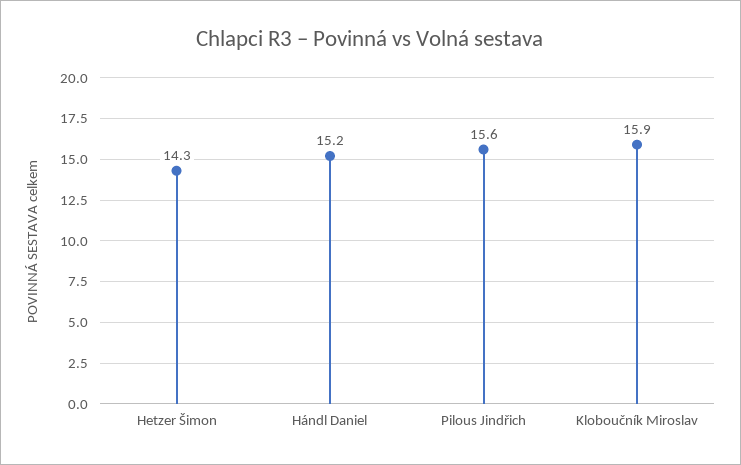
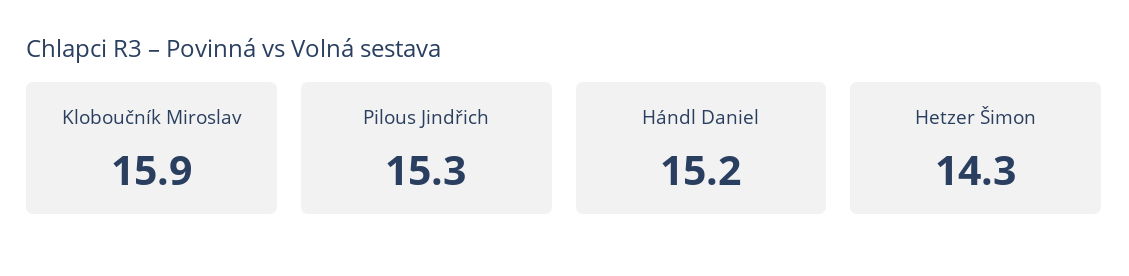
Pilous Jindřich: 15.6 -> 15.3

